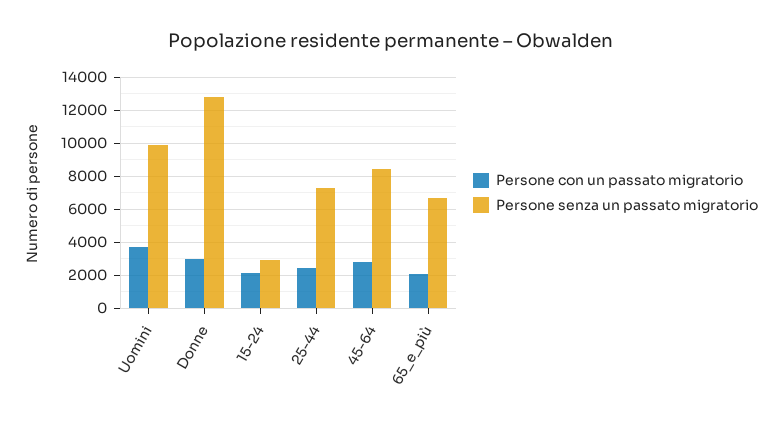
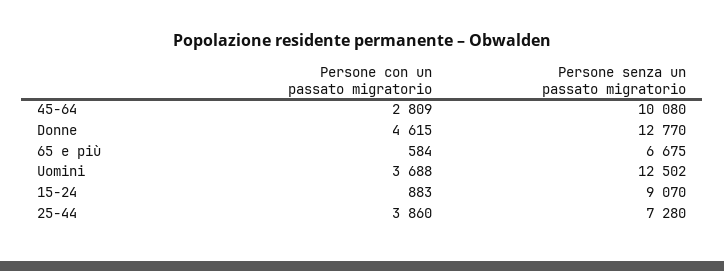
Persone senza un passato migratorio, Uomini: 10000 -> 12502
Persone con un passato migratorio, Donne: 3000 -> 4615
Persone con un passato migratorio, 15-24: 2000 -> 883
Persone senza un passato migratorio, 15-24: 3000 -> 9070
Persone con un passato migratorio, 25-44: 2500 -> 3860
Persone senza un passato migratorio, 45-64: 8500 -> 10080
Persone con un passato migratorio, 65_e_più: 2000 -> 584

